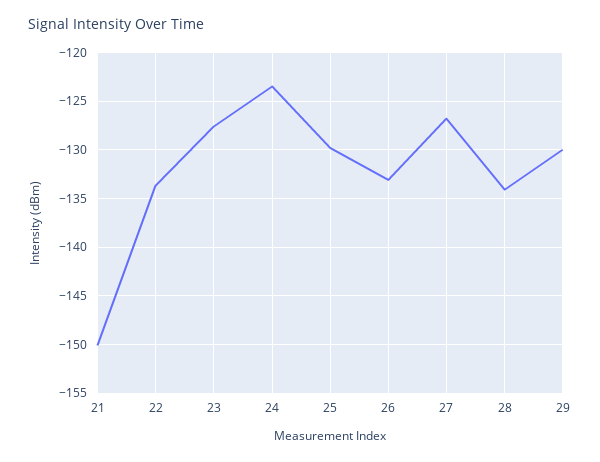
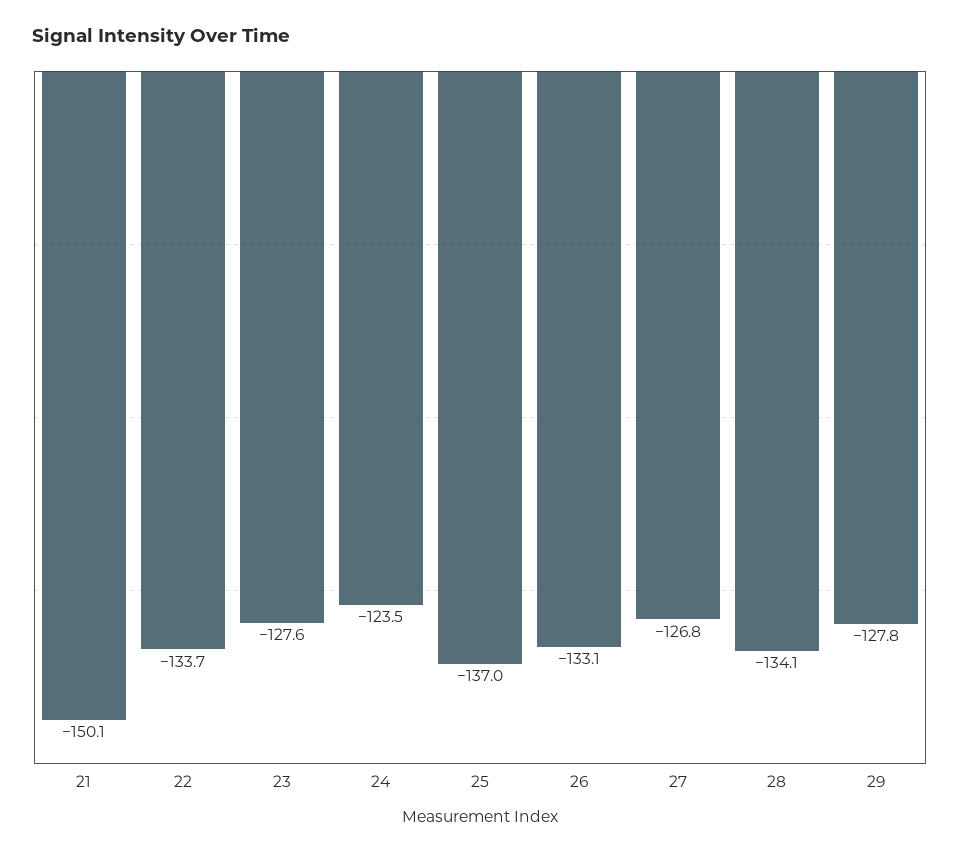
25: -130 -> -137
29: -130 -> -127.8

